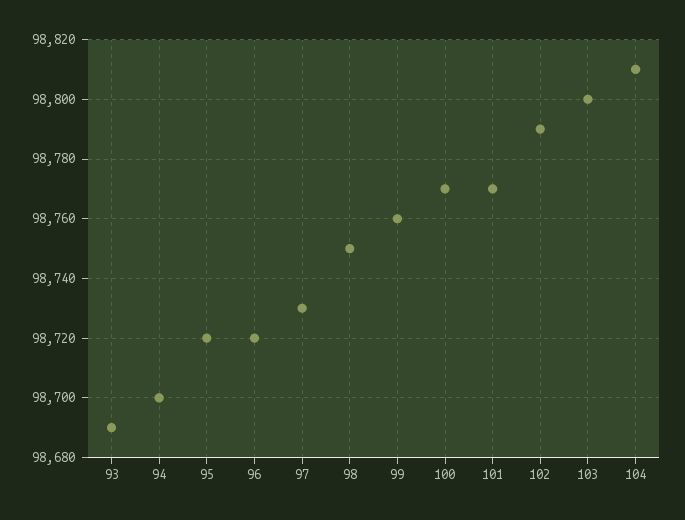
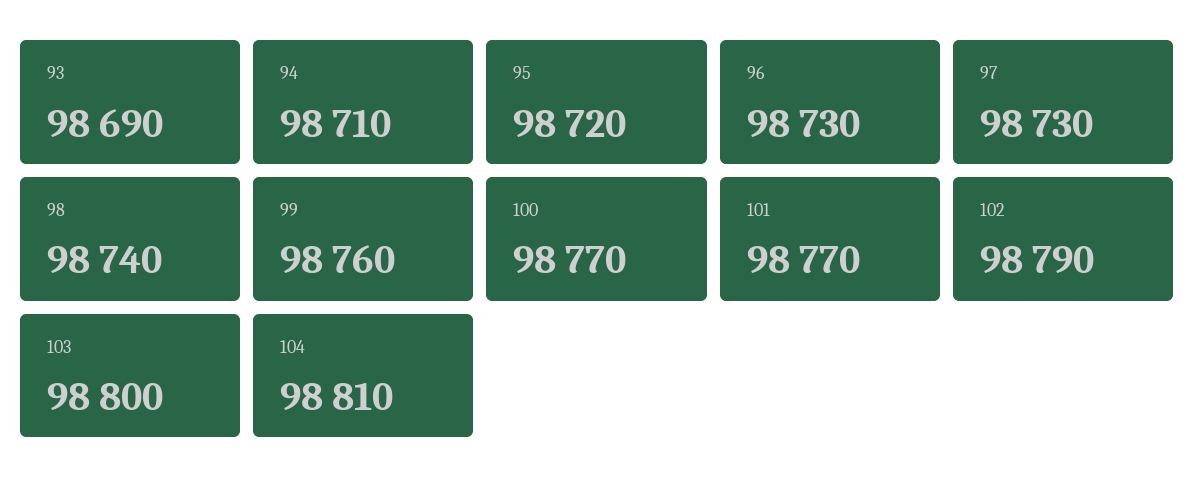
94: 98700 -> 98710
96: 98720 -> 98730
98: 98750 -> 98740

